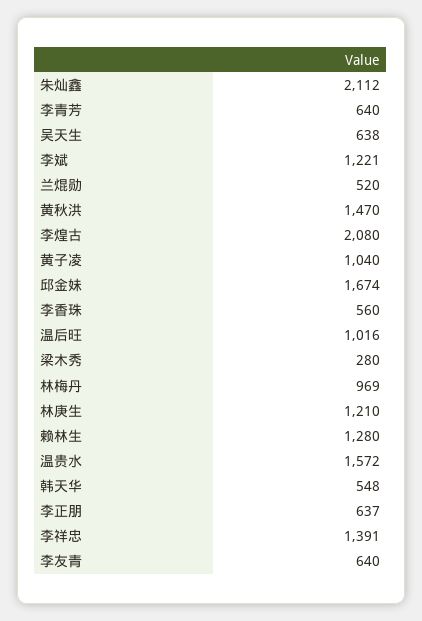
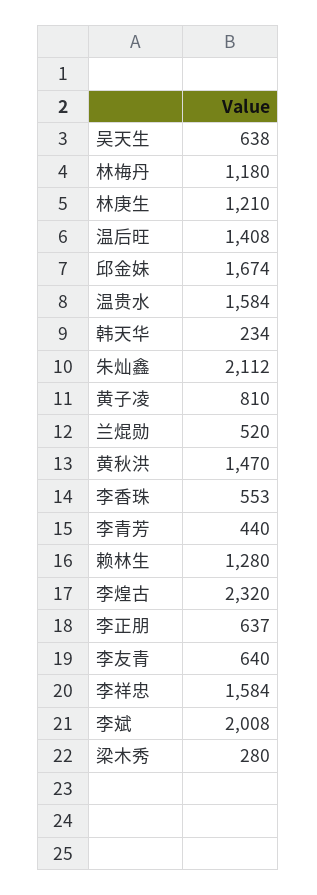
李青芳: 640 -> 440
李斌: 1221 -> 2008
李煌古: 2080 -> 2320
黄子凌: 1040 -> 810
李香珠: 560 -> 553
温后旺: 1016 -> 1408
林梅丹: 969 -> 1180
温贵水: 1572 -> 1584
韩天华: 548 -> 234
李祥忠: 1391 -> 1584

